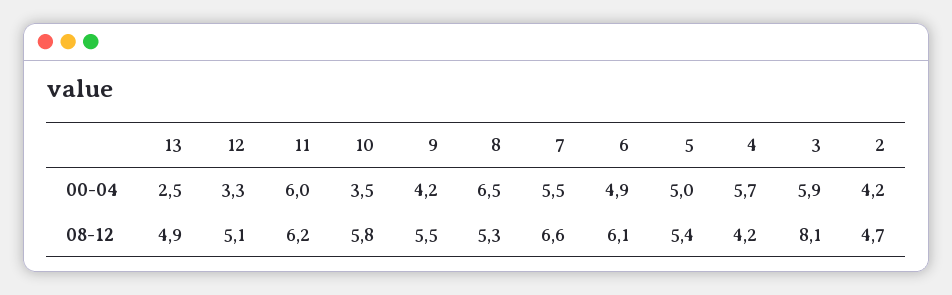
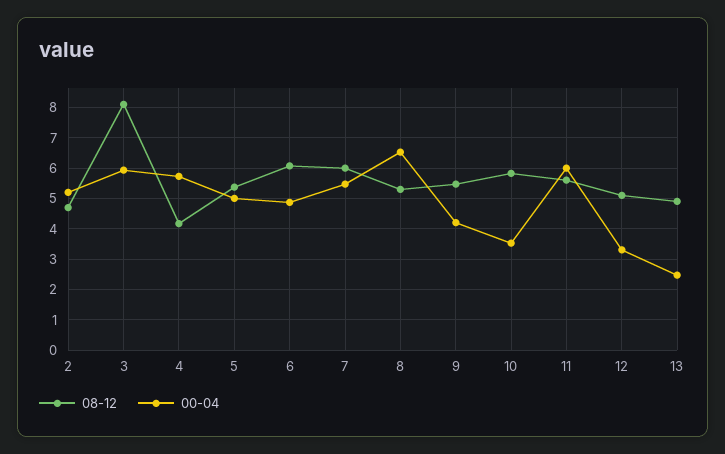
00-04, 2: 4.2 -> 5.2
08-12, 11: 6.2 -> 5.6
08-12, 7: 6.6 -> 6

